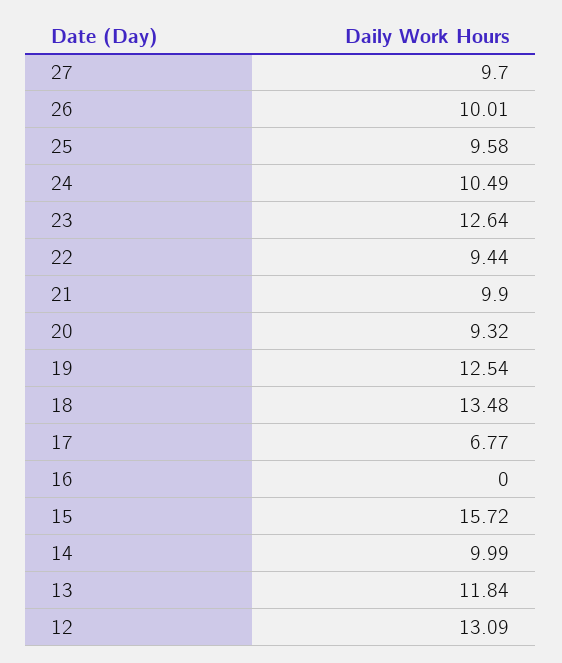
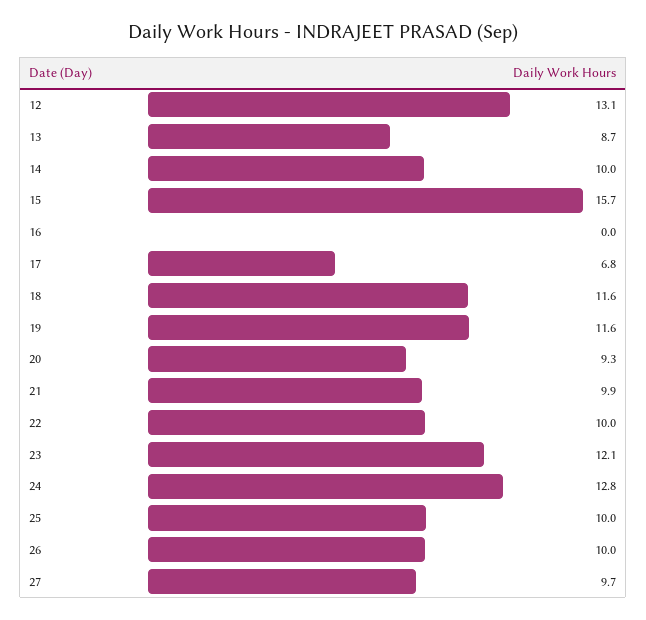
25: 9.58 -> 10
24: 10.49 -> 12.8
23: 12.64 -> 12.1
22: 9.44 -> 10
19: 12.54 -> 11.6
18: 13.48 -> 11.6
13: 11.84 -> 8.7

